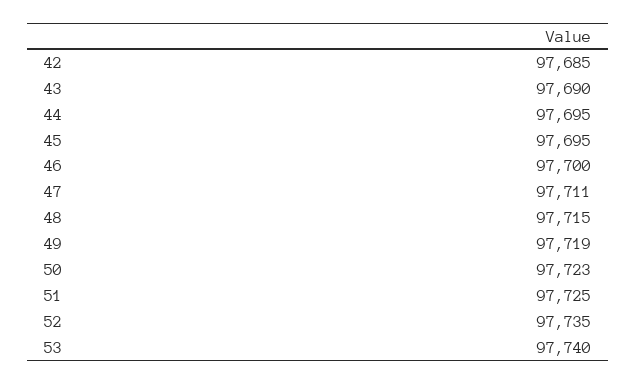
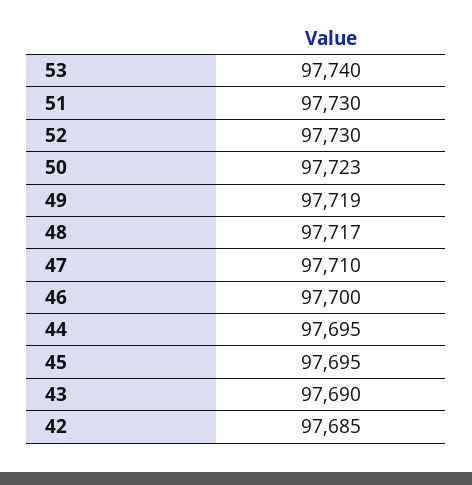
47: 97711 -> 97710
48: 97715 -> 97717
51: 97725 -> 97730
52: 97735 -> 97730

